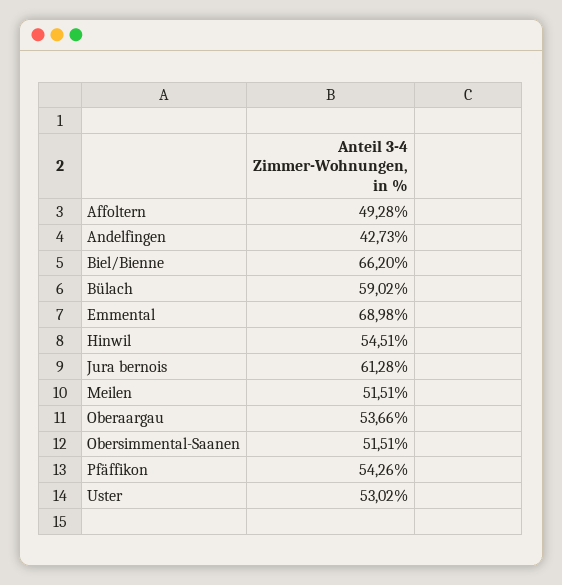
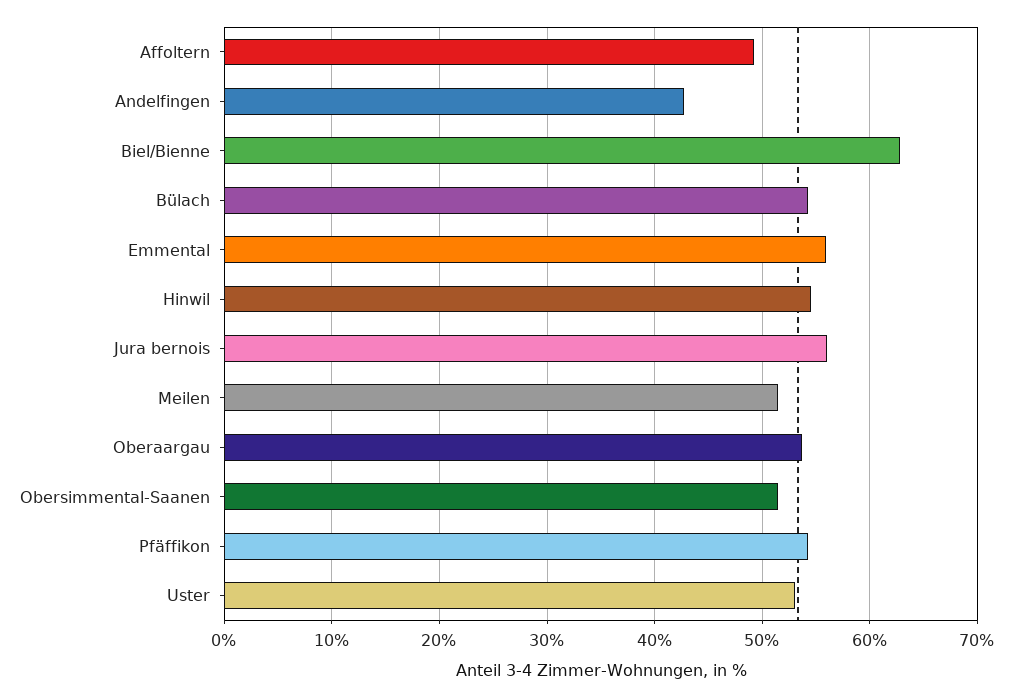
Biel/Bienne: 66.2 -> 63
Bülach: 59.02 -> 54
Emmental: 68.98 -> 56
Jura bernois: 61.28 -> 56

